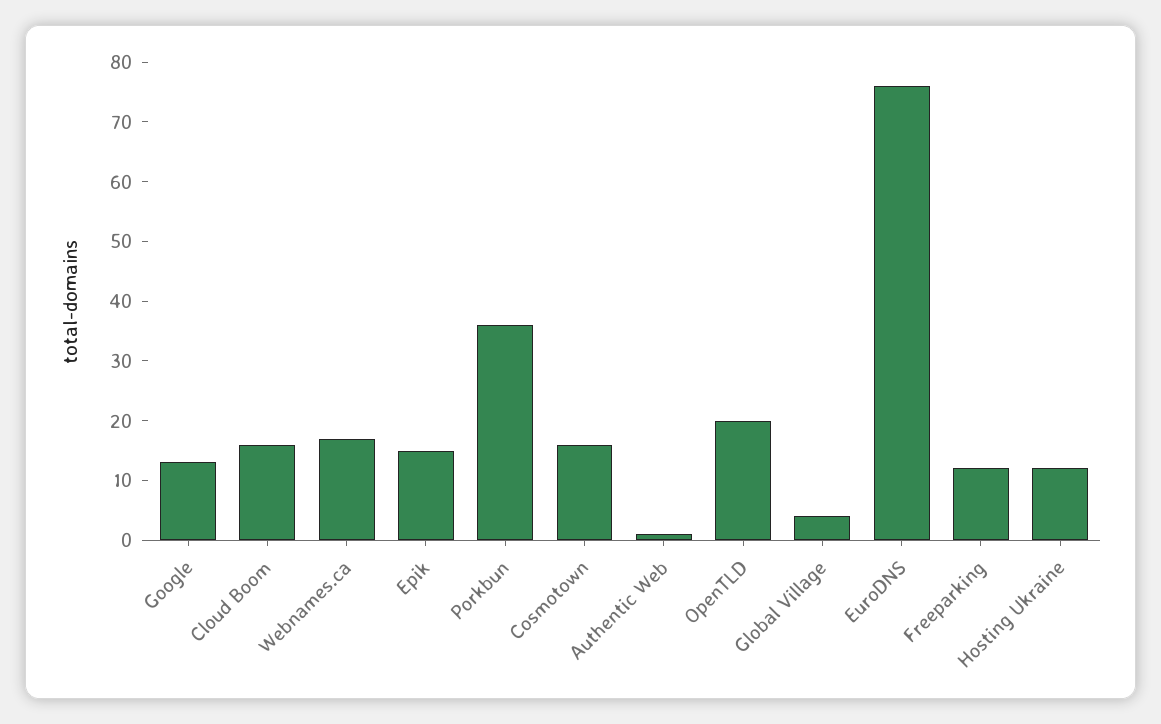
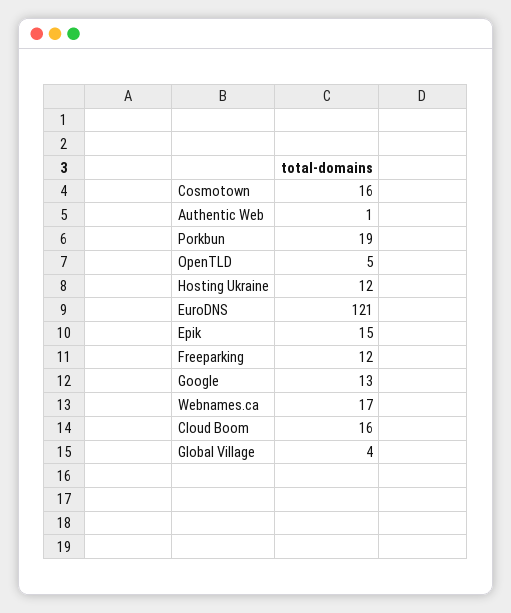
Porkbun: 35 -> 19
OpenTLD: 20 -> 5
EuroDNS: 75 -> 121

